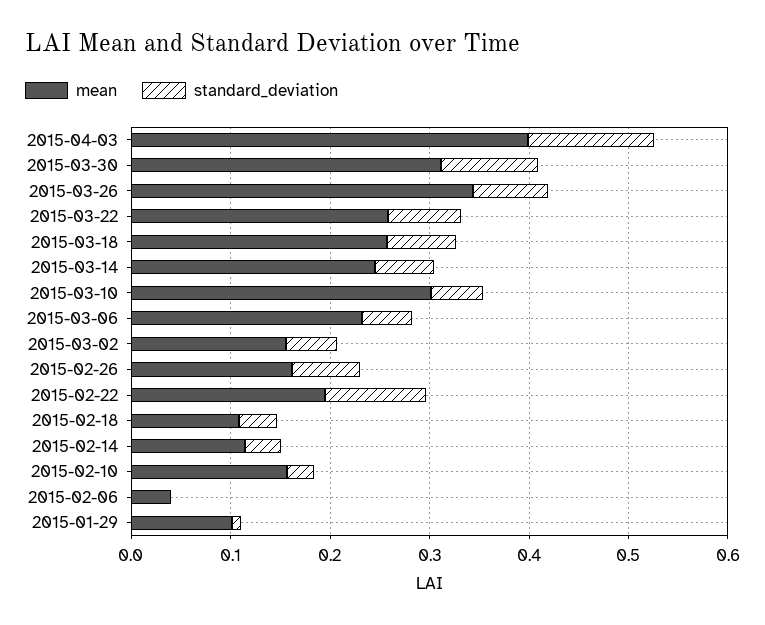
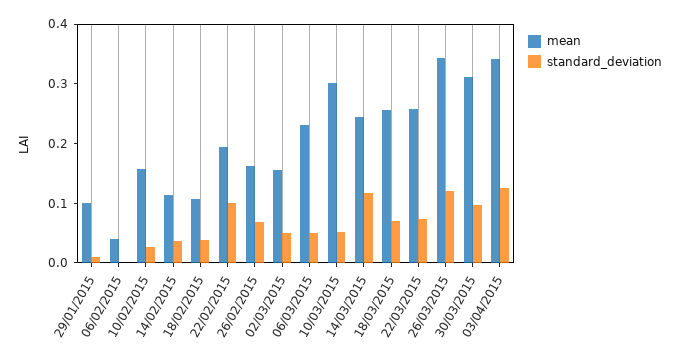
mean, 2015-04-03: 0.4 -> 0.34
standard_deviation, 2015-03-26: 0.08 -> 0.12
standard_deviation, 2015-03-14: 0.06 -> 0.12

